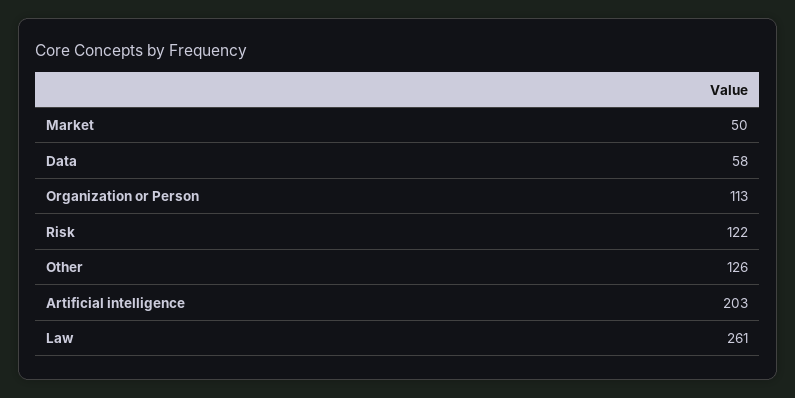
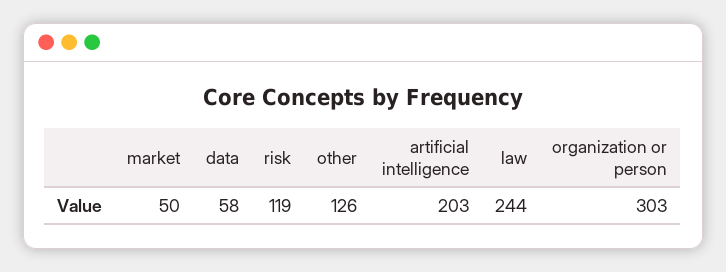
Organization or Person: 113 -> 303
Risk: 122 -> 119
Law: 261 -> 244

